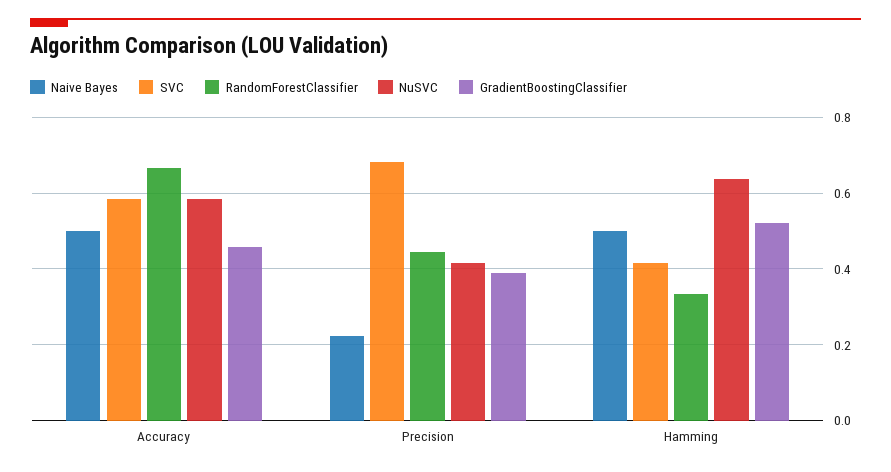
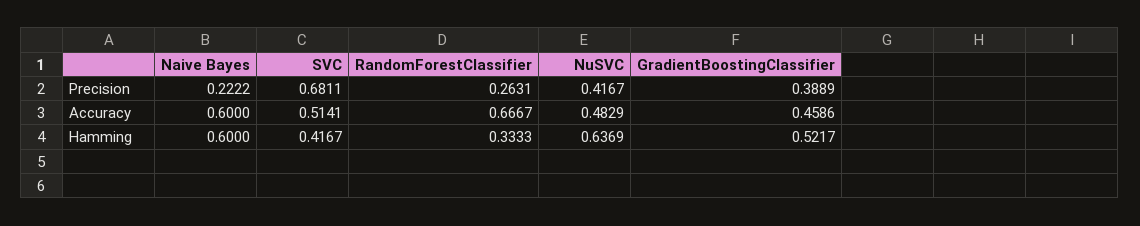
Naive Bayes, Accuracy: 0.5 -> 0.6
SVC, Accuracy: 0.58 -> 0.5141
NuSVC, Accuracy: 0.58 -> 0.4829
RandomForestClassifier, Precision: 0.44 -> 0.2631
Naive Bayes, Hamming: 0.5 -> 0.6

